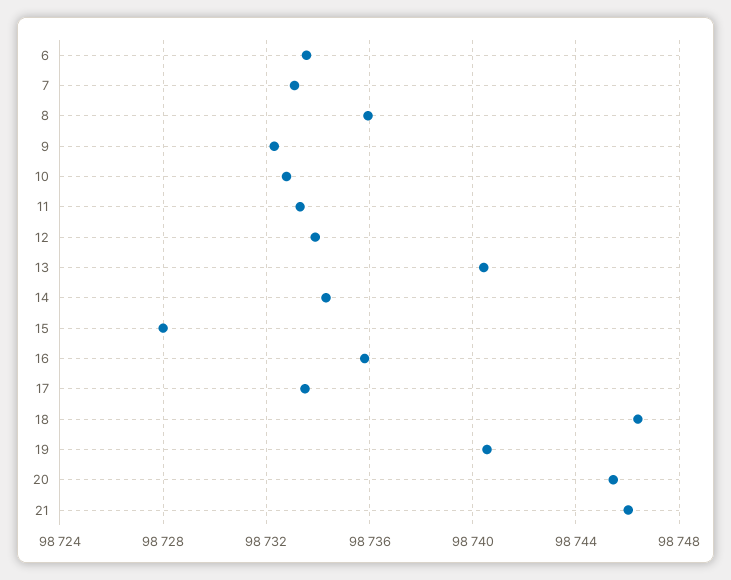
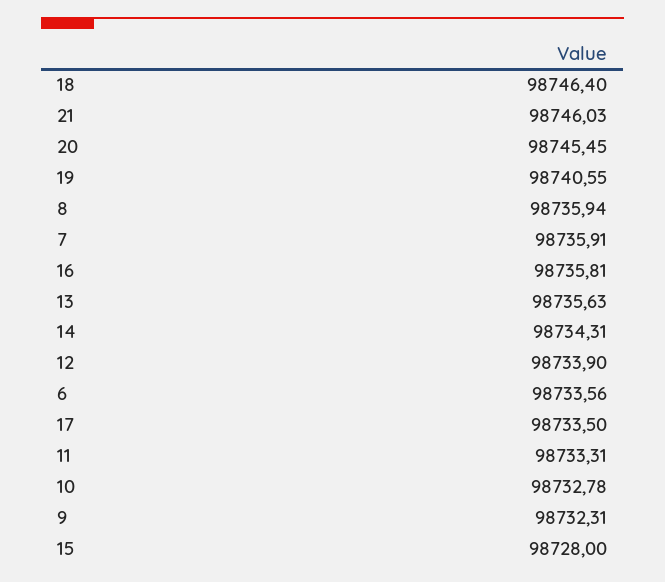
7: 98733 -> 98735.91
13: 98740.5 -> 98735.63

